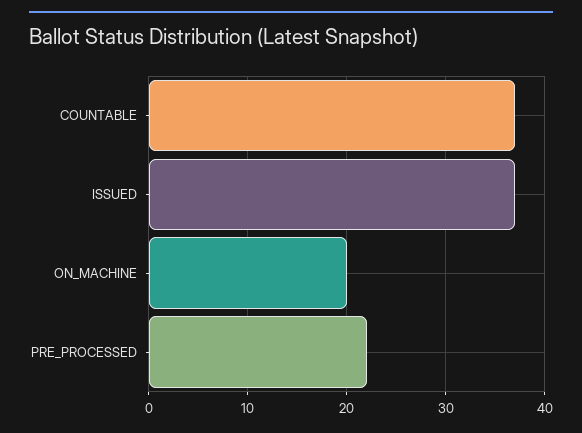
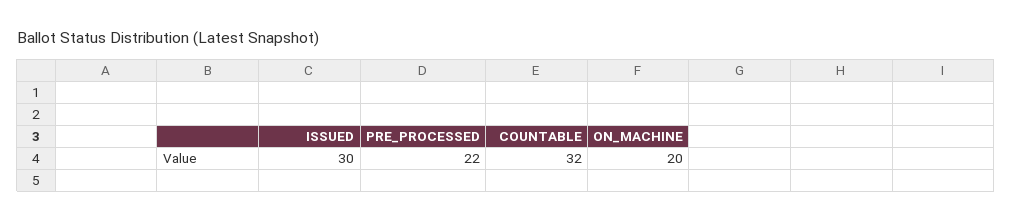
COUNTABLE: 37 -> 32
ISSUED: 37 -> 30

